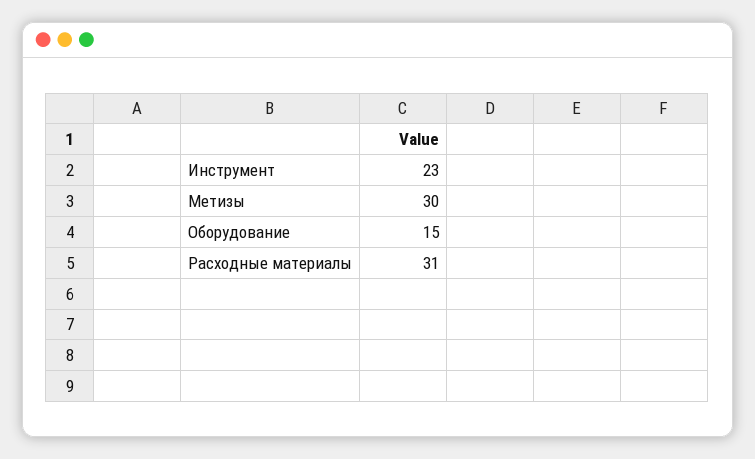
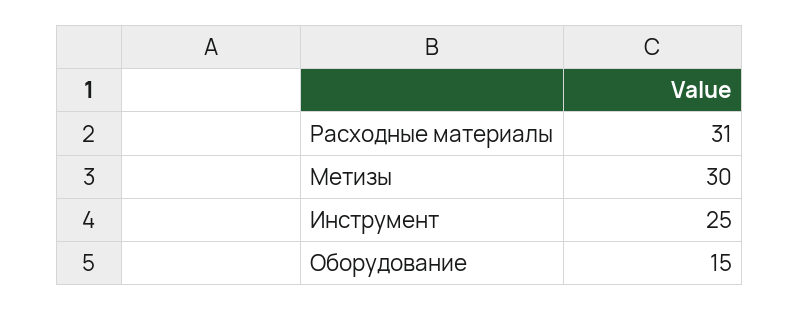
Инструмент: 23 -> 25

